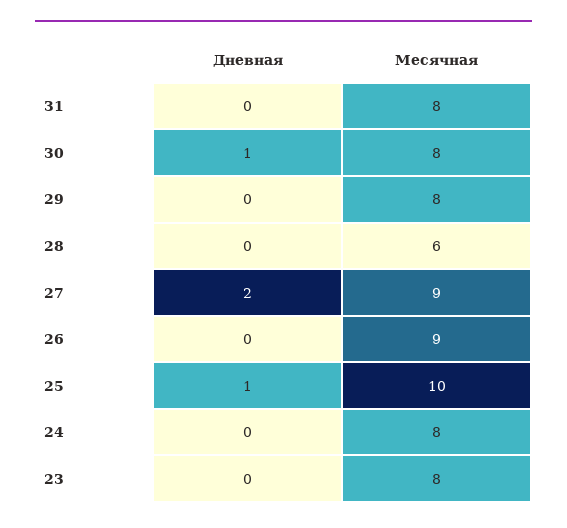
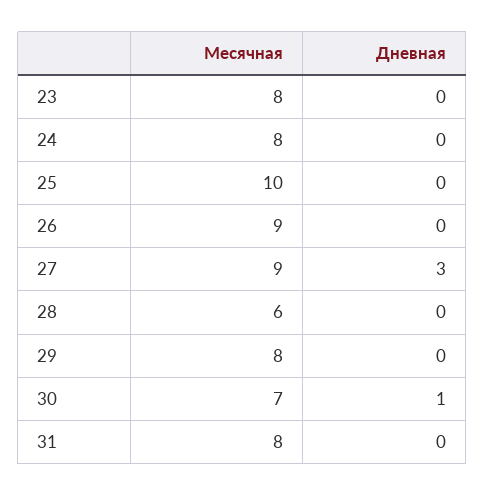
Месячная, 30: 8 -> 7
Дневная, 27: 2 -> 3
Дневная, 25: 1 -> 0

